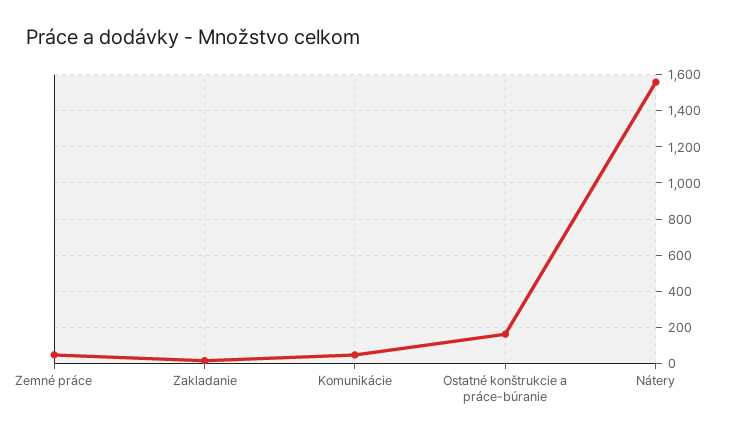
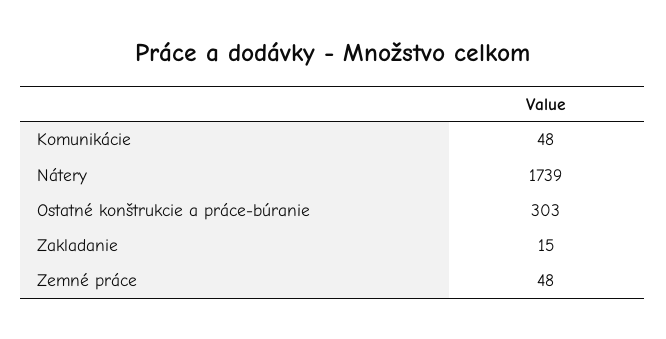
Ostatné konštrukcie a práce-búranie: 150 -> 303
Nátery: 1550 -> 1739

